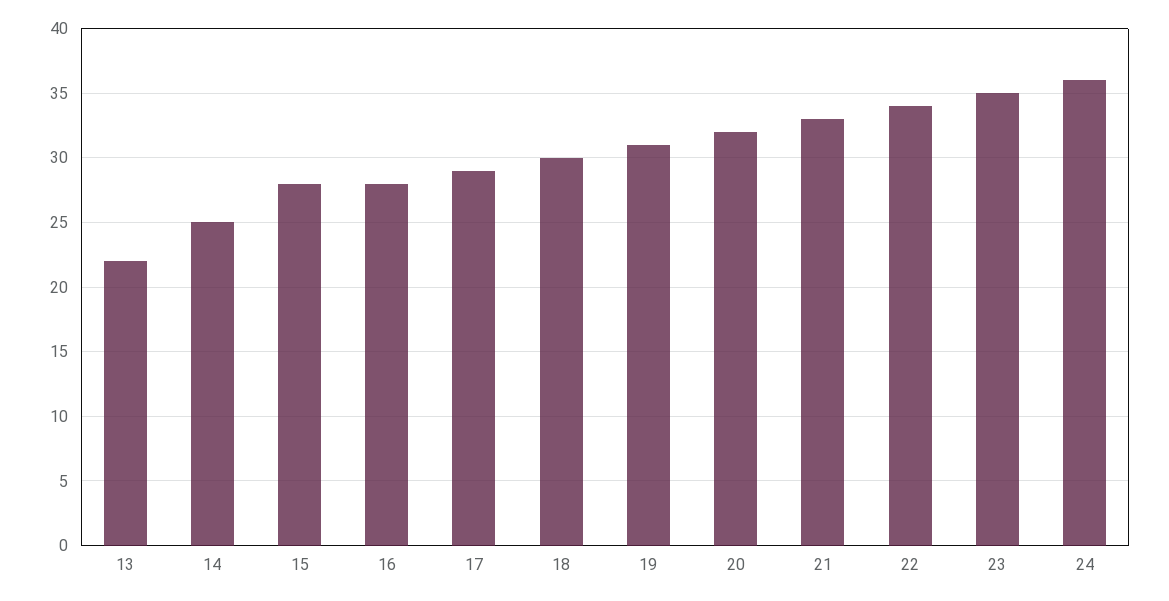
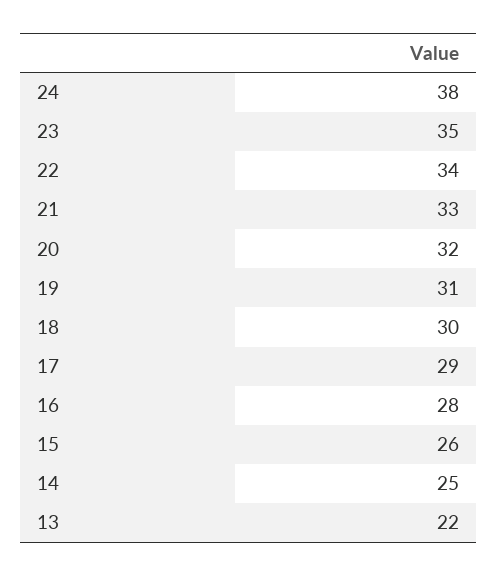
15: 28 -> 26
24: 36 -> 38

